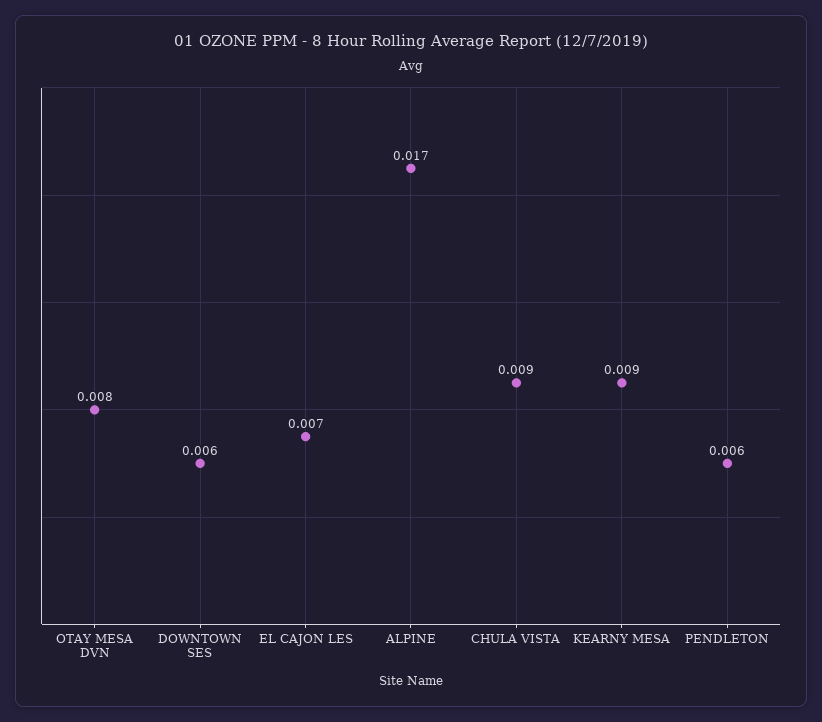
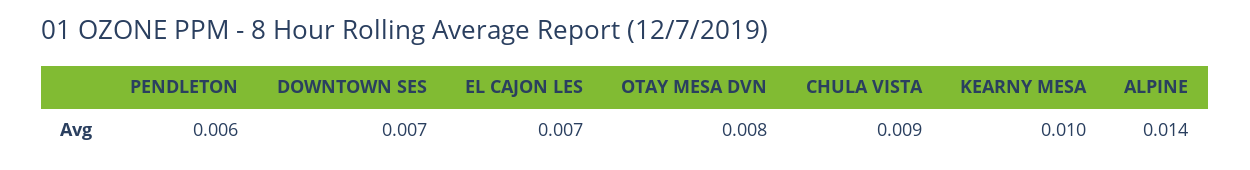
DOWNTOWN SES: 0.006 -> 0.007
ALPINE: 0.017 -> 0.014
KEARNY MESA: 0.009 -> 0.01

